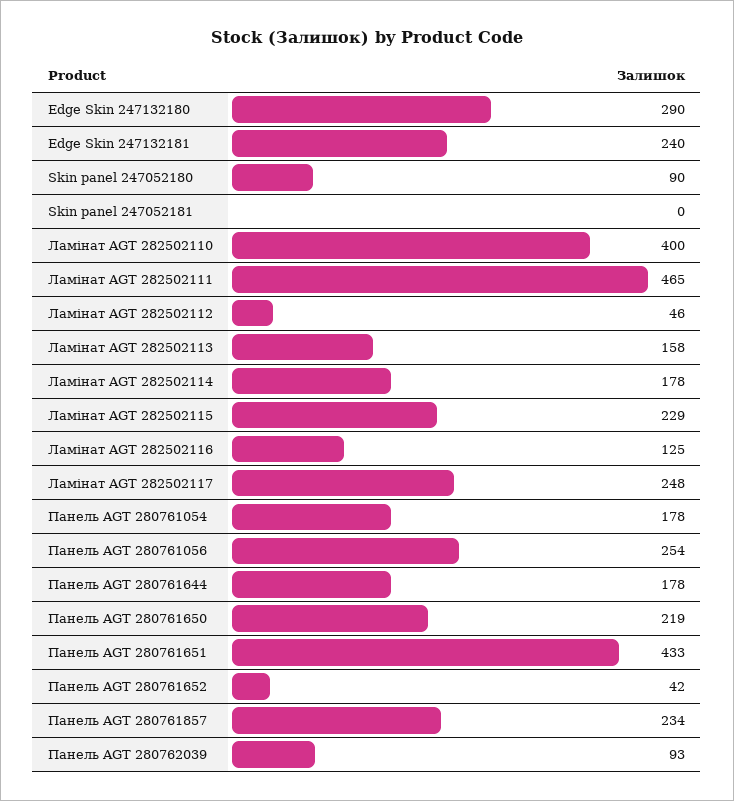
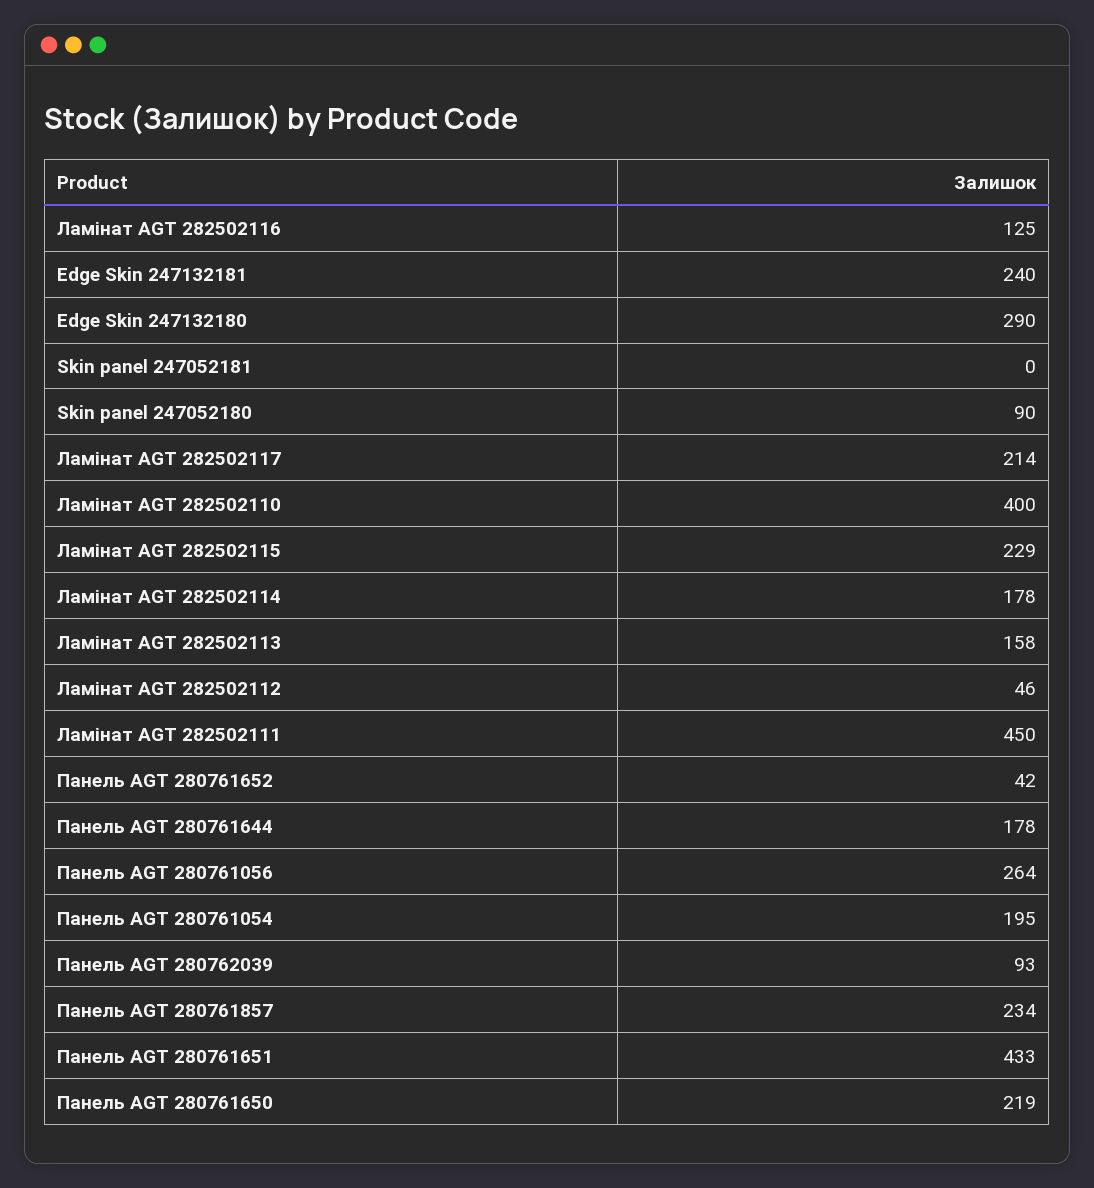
Ламінат AGT 282502111: 465 -> 450
Ламінат AGT 282502117: 248 -> 214
Панель AGT 280761054: 178 -> 195
Панель AGT 280761056: 254 -> 264

